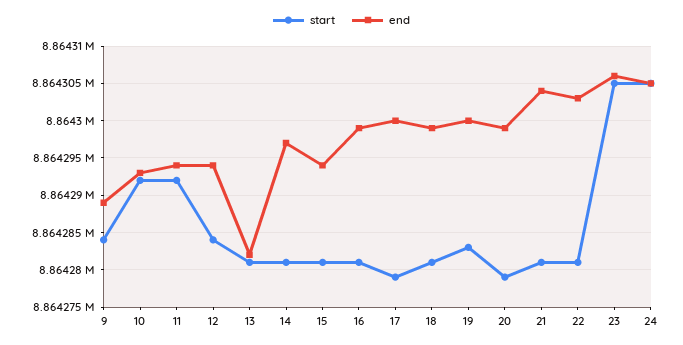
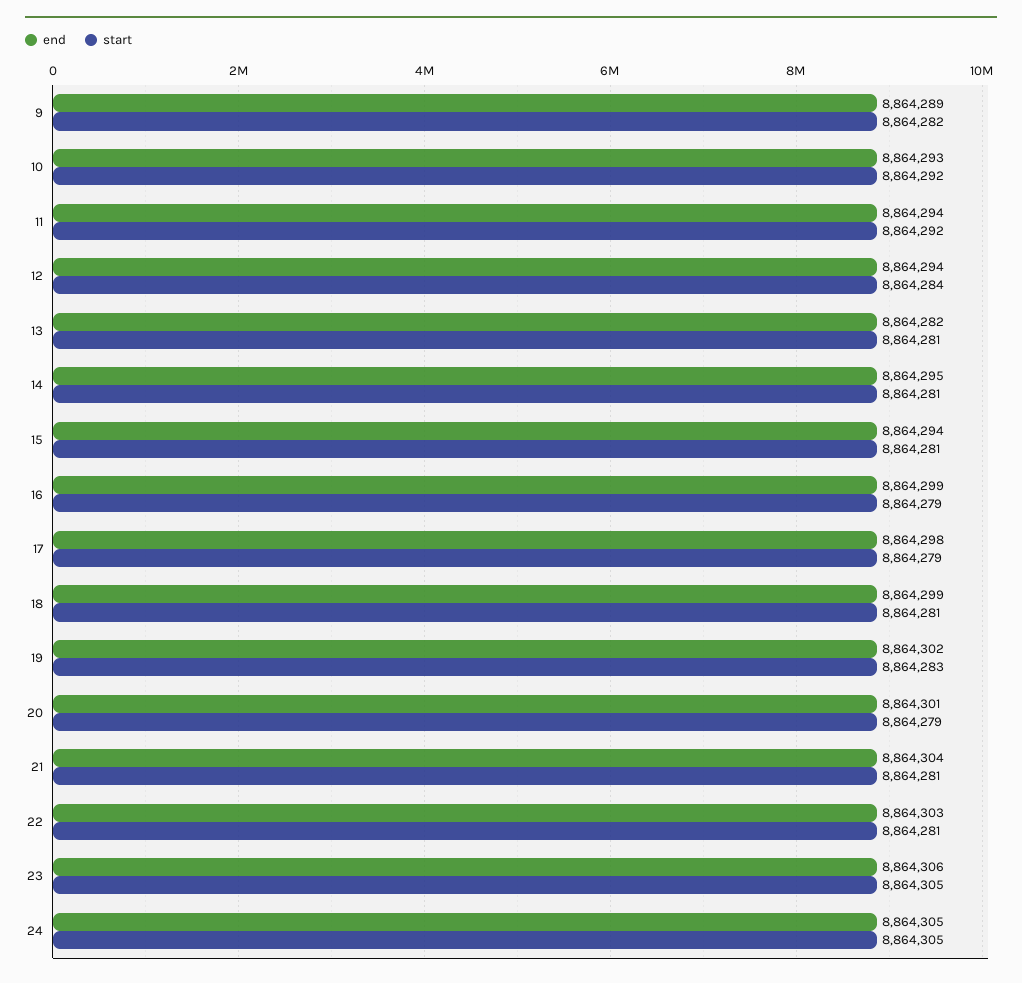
start, 9: 8864284 -> 8864282
end, 14: 8864297 -> 8864295
start, 16: 8864281 -> 8864279
end, 17: 8864300 -> 8864298
end, 19: 8864300 -> 8864302
end, 20: 8864299 -> 8864301

